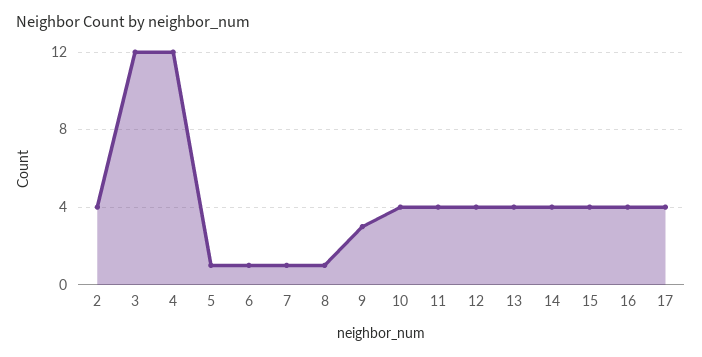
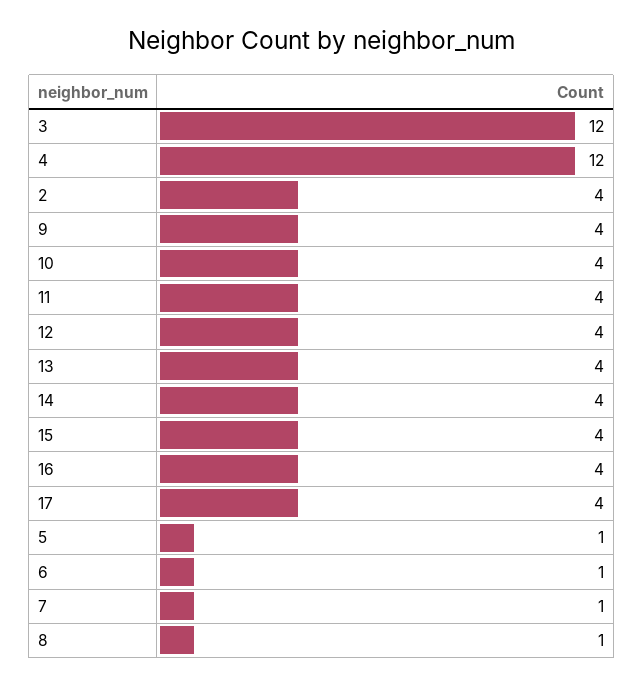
9: 3 -> 4

